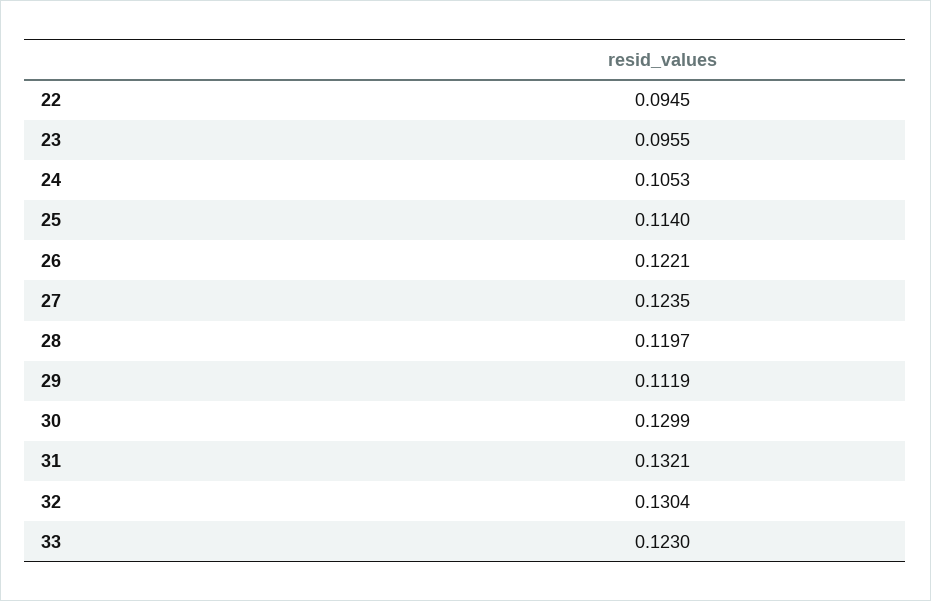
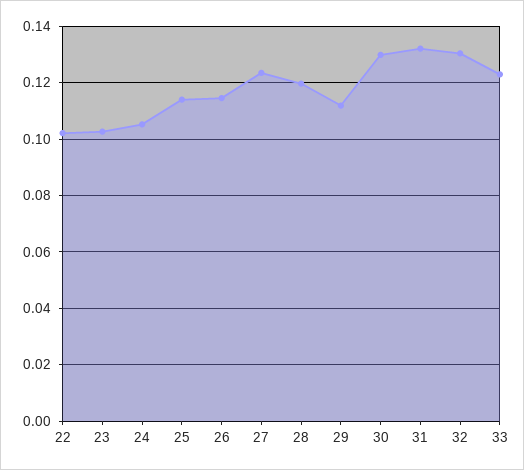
22: 0.0945 -> 0.1025
23: 0.0955 -> 0.1025
26: 0.1221 -> 0.115

